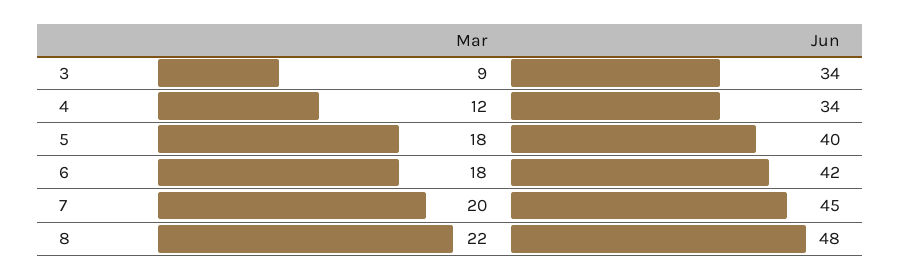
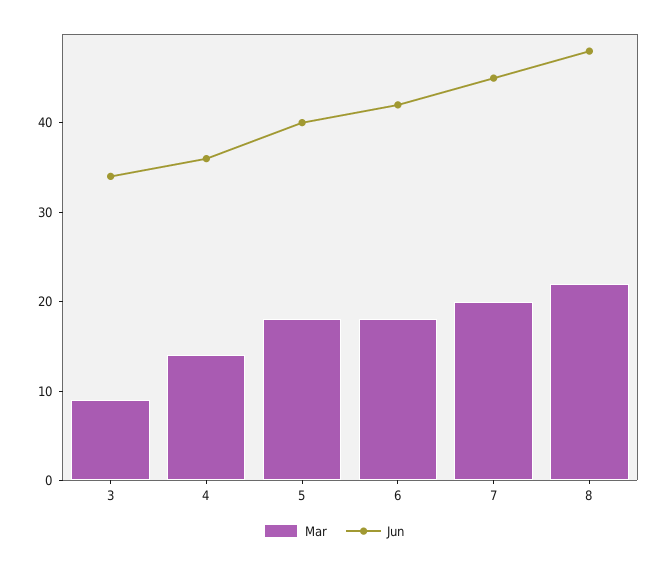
Mar, 4: 12 -> 14
Jun, 4: 34 -> 36

